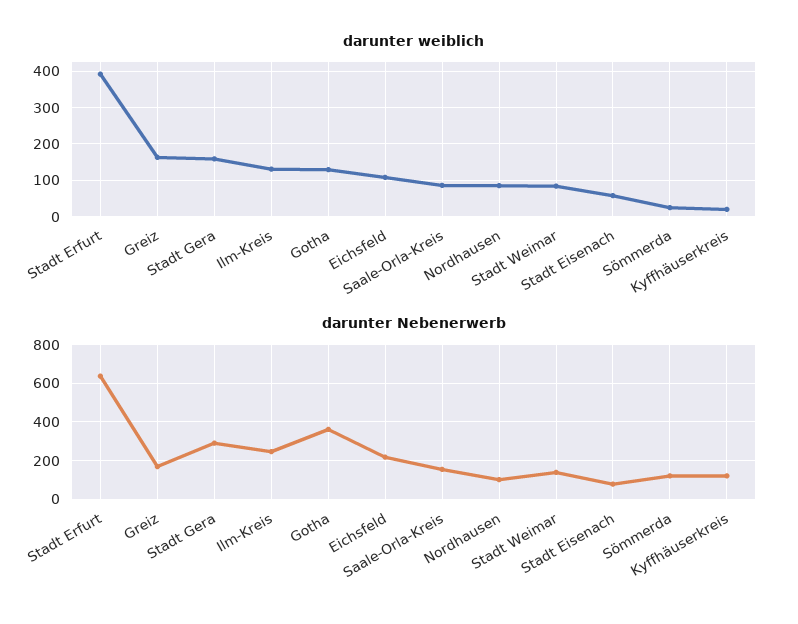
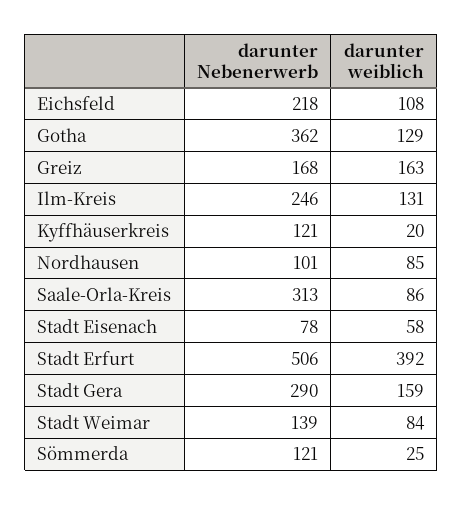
darunter Nebenerwerb, Stadt Erfurt: 650 -> 506
darunter Nebenerwerb, Saale-Orla-Kreis: 150 -> 313

